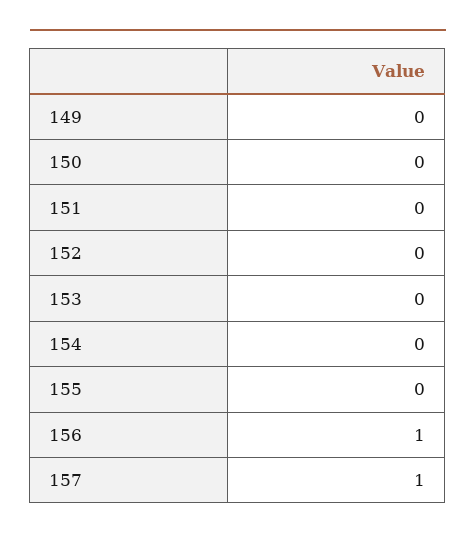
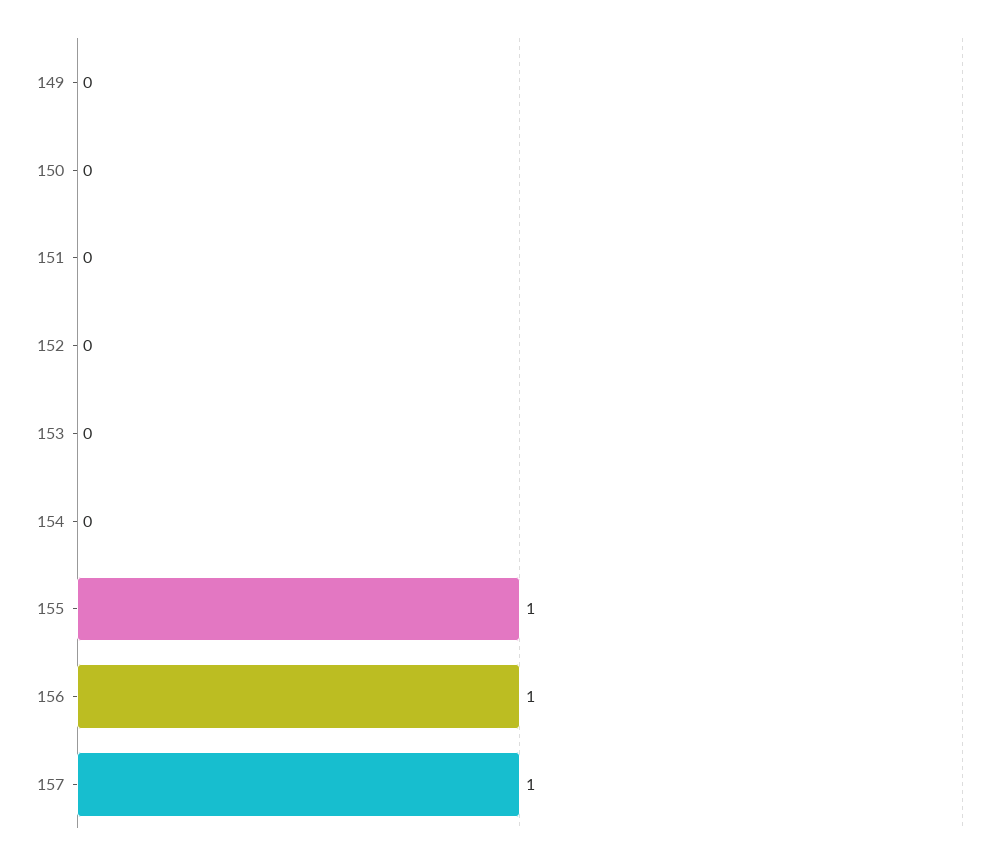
155: 0 -> 1

